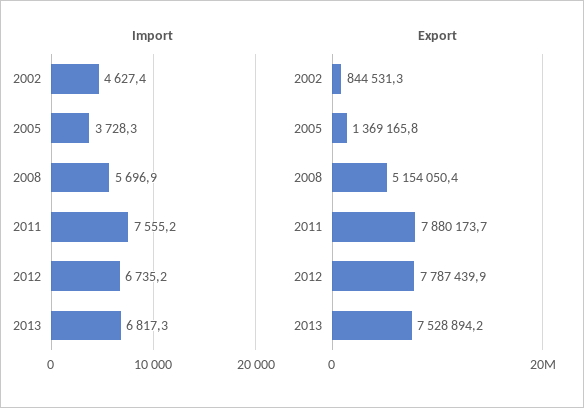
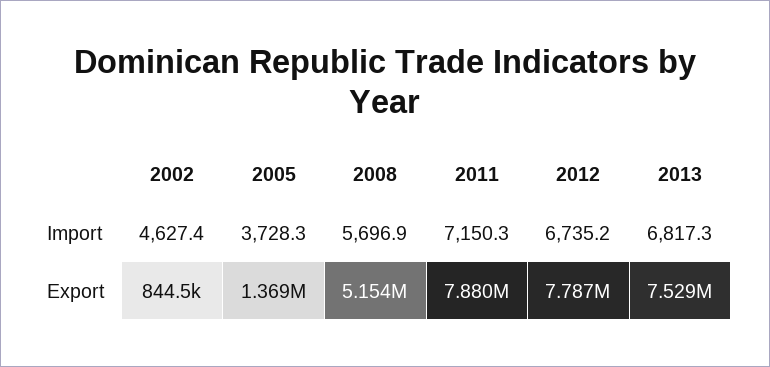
Import, 2011: 7555.2 -> 7150.3

